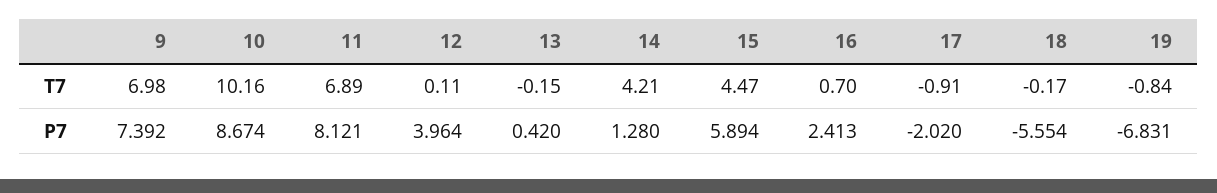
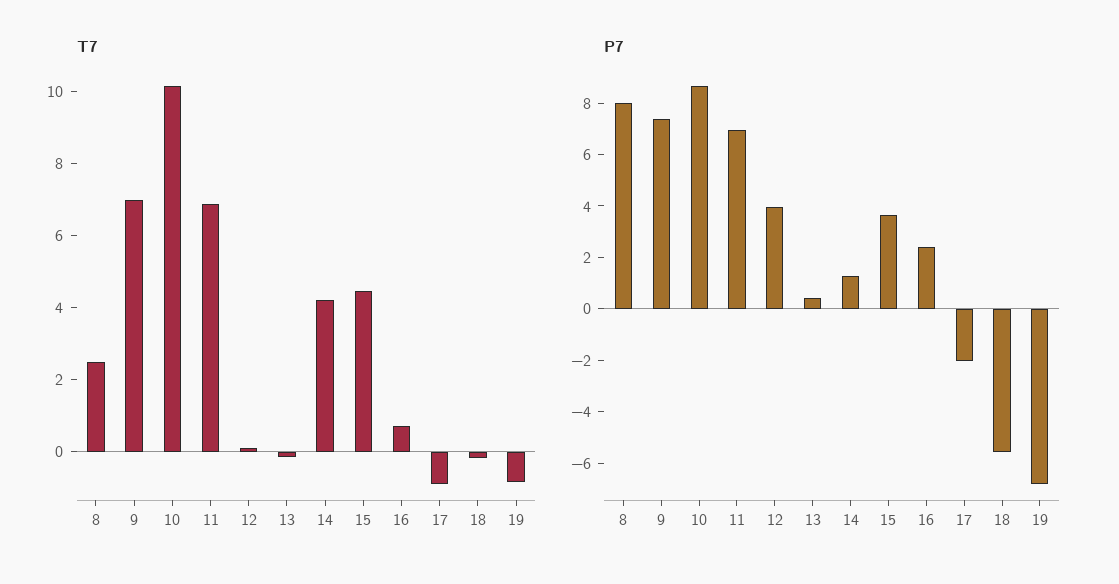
P7, 11: 8.121 -> 7
P7, 15: 5.894 -> 3.5
T7, 8: none -> 2.5
P7, 8: none -> 8

